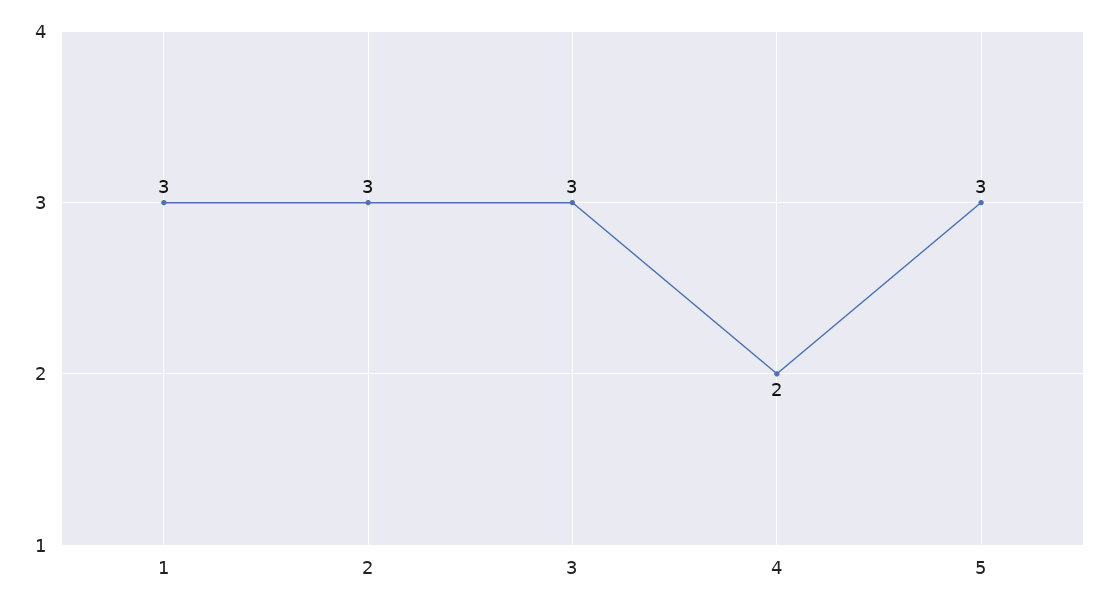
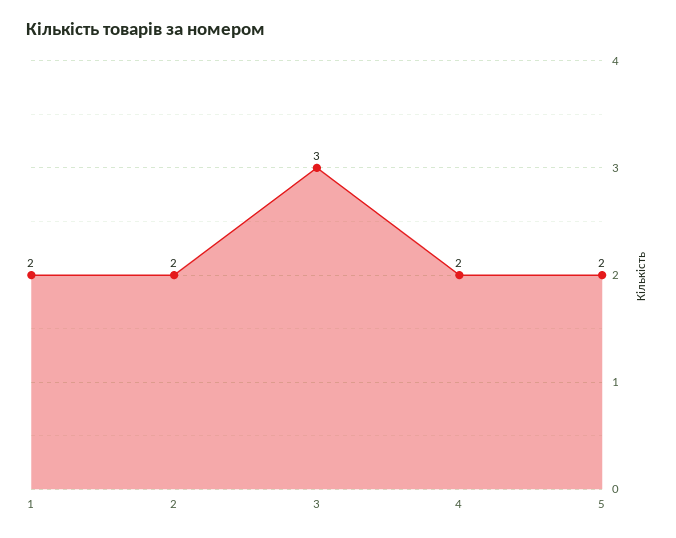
1: 3 -> 2
2: 3 -> 2
5: 3 -> 2

